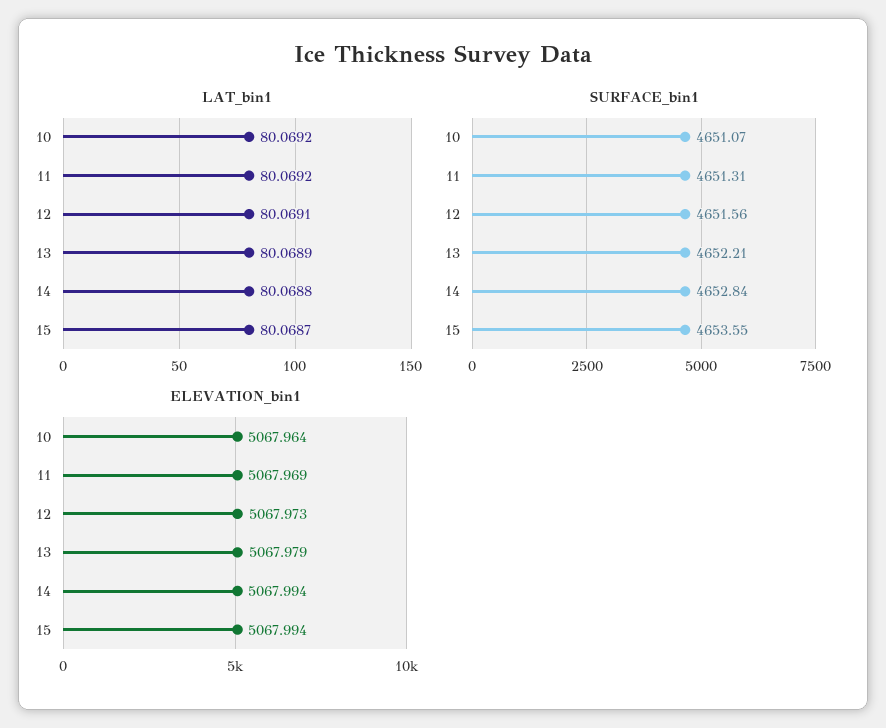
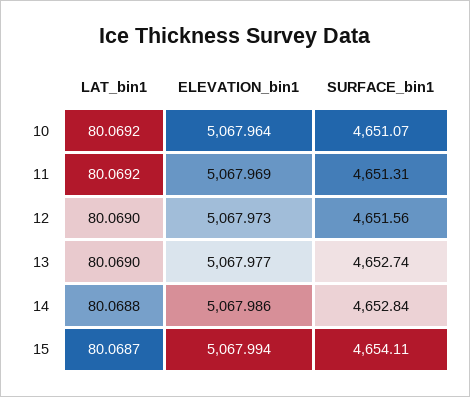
LAT_bin1, 12: 80.0691 -> 80.069
LAT_bin1, 13: 80.0689 -> 80.069
SURFACE_bin1, 13: 4652.21 -> 4652.74
SURFACE_bin1, 15: 4653.55 -> 4654.11
ELEVATION_bin1, 13: 5067.979 -> 5067.977
ELEVATION_bin1, 14: 5067.994 -> 5067.986

